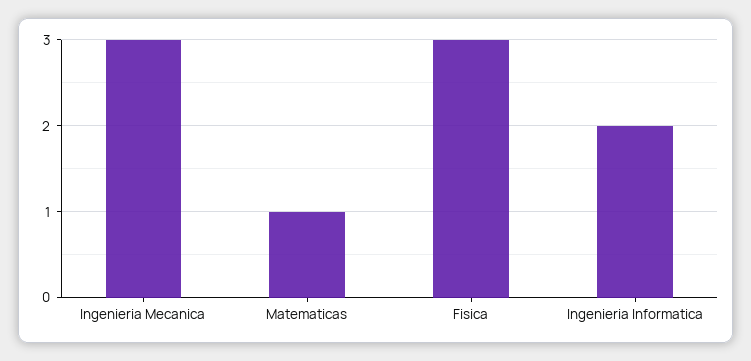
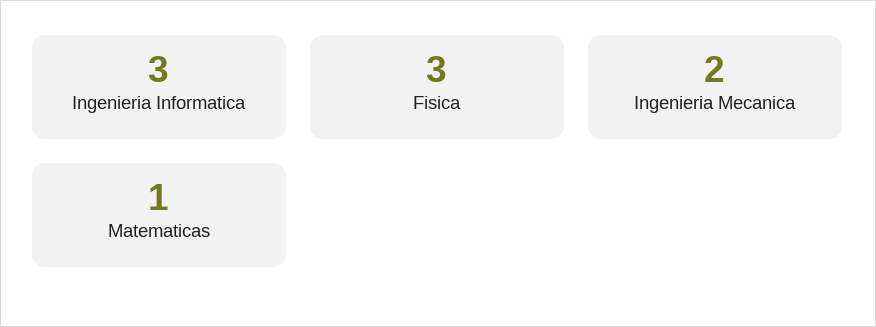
Ingenieria Mecanica: 3 -> 2
Ingenieria Informatica: 2 -> 3

